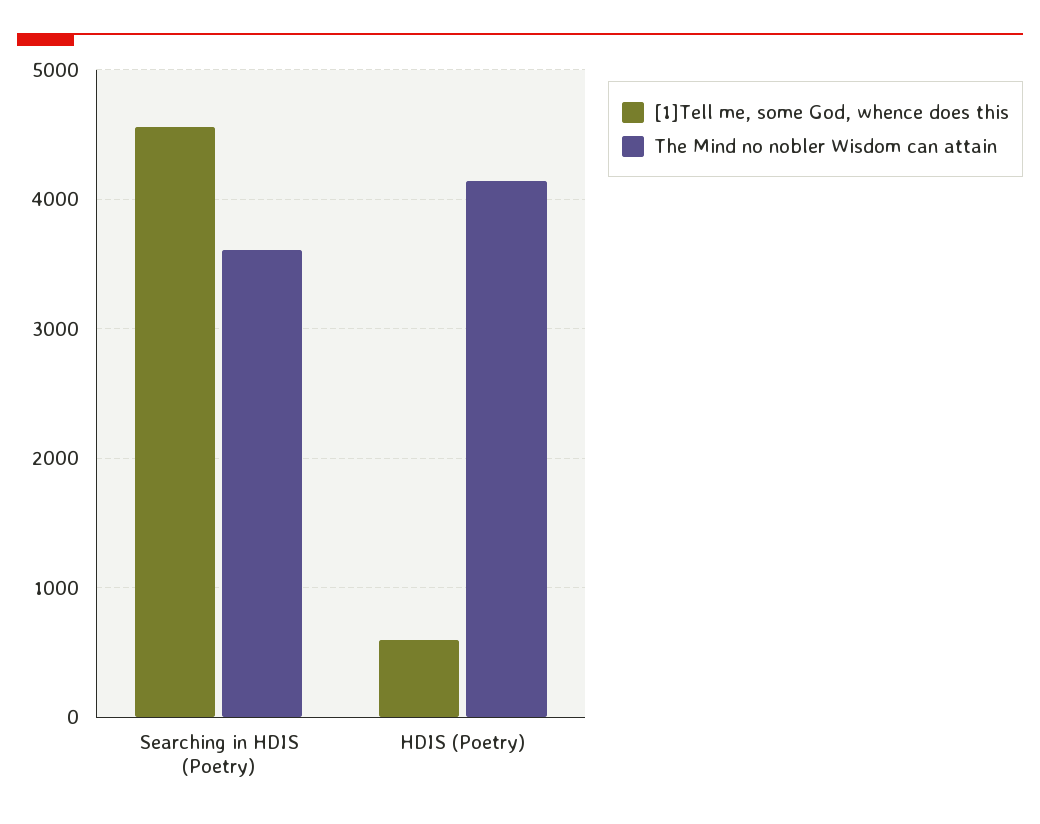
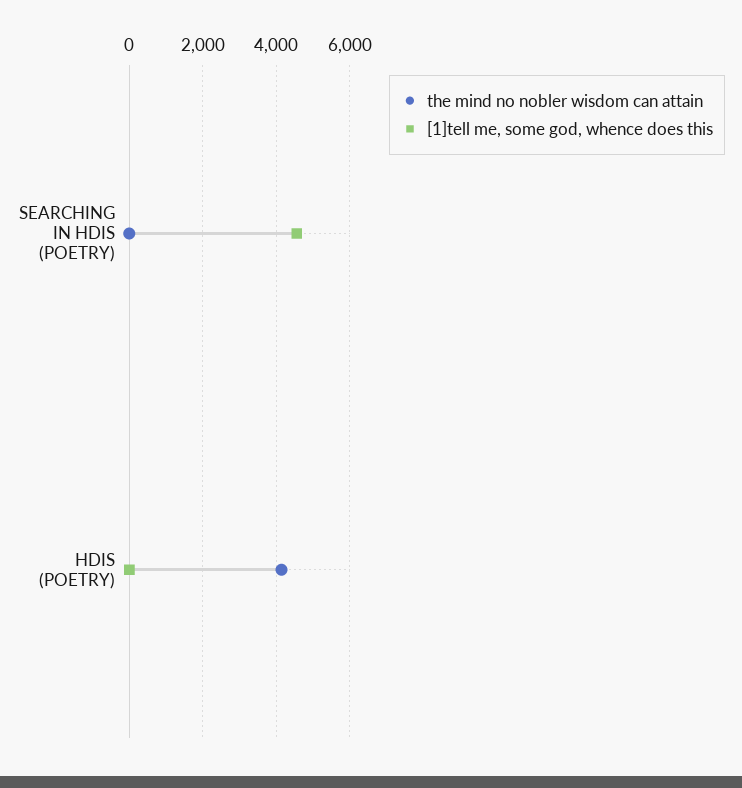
The Mind no nobler Wisdom can attain, Searching in HDIS (Poetry): 3600 -> 0
[1]Tell me, some God, whence does this, HDIS (Poetry): 600 -> 0

